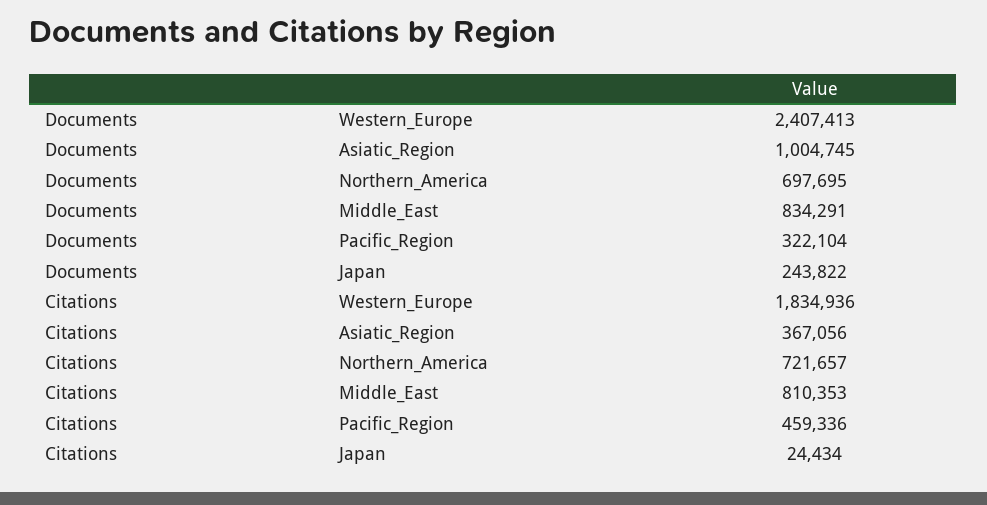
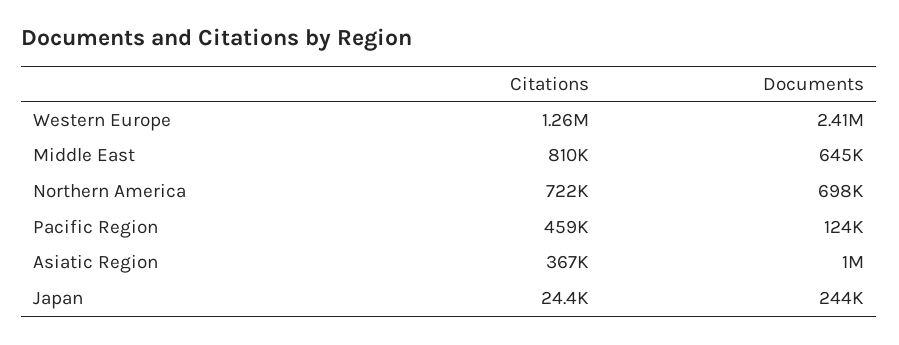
Documents, Middle_East: 834291 -> 645000
Documents, Pacific_Region: 322104 -> 124000
Citations, Western_Europe: 1834936 -> 1260000

